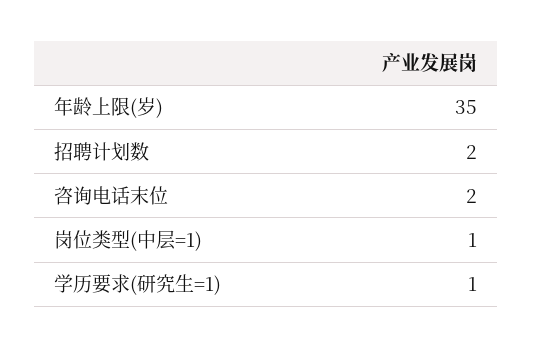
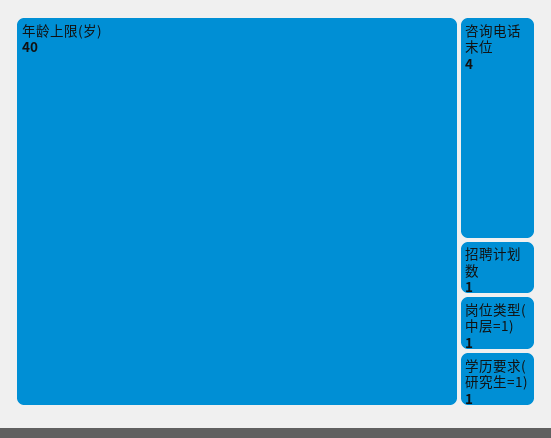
年龄上限(岁): 35 -> 40
招聘计划数: 2 -> 1
咨询电话末位: 2 -> 4

